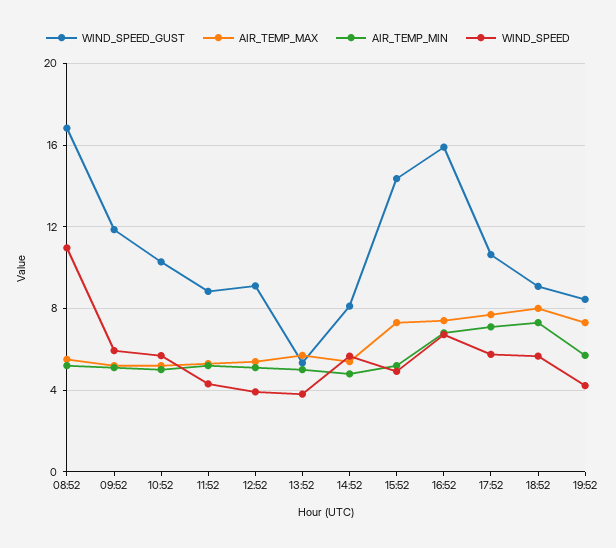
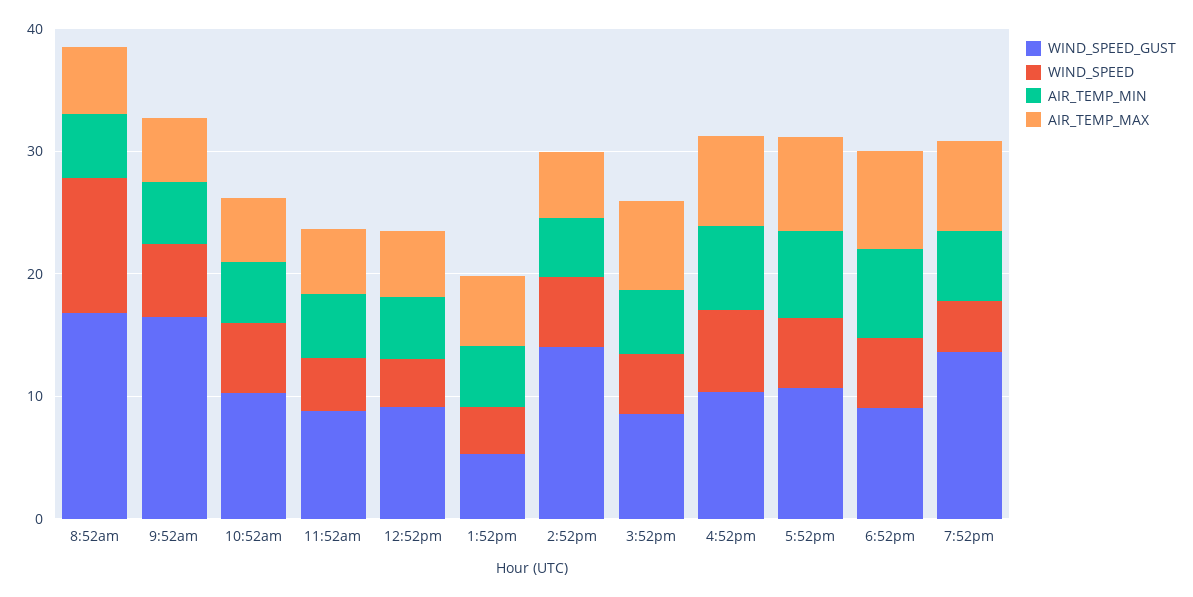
WIND_SPEED_GUST, 09:52: 12 -> 16
WIND_SPEED_GUST, 14:52: 8 -> 14
WIND_SPEED_GUST, 15:52: 14.5 -> 8
WIND_SPEED_GUST, 16:52: 16 -> 10
WIND_SPEED_GUST, 19:52: 8.5 -> 14

